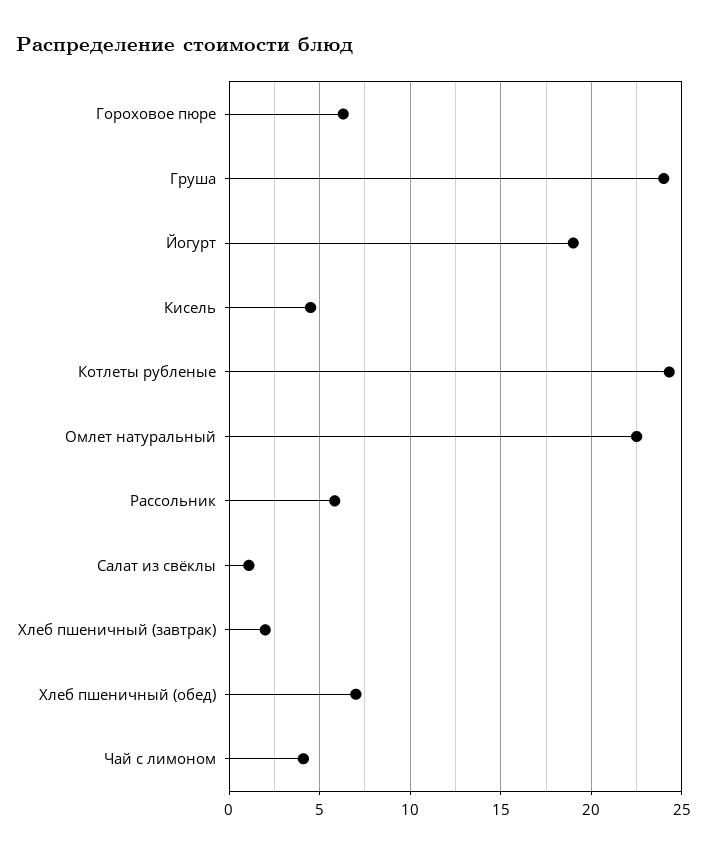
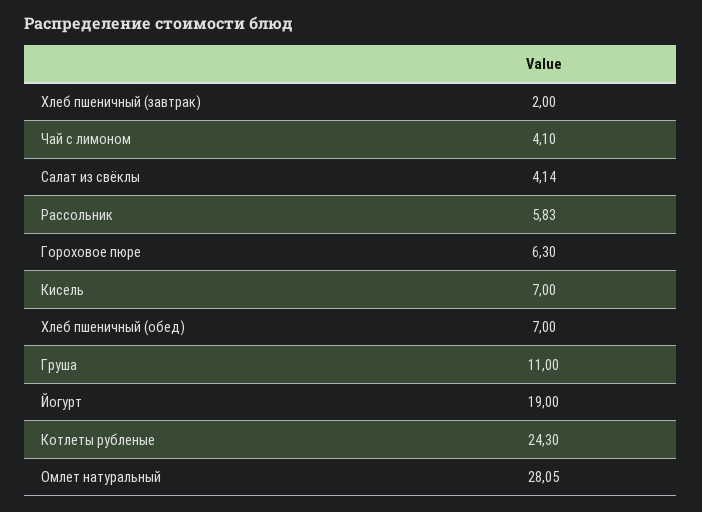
Груша: 24 -> 11
Кисель: 4.5 -> 7
Омлет натуральный: 22.5 -> 28.05
Салат из свёклы: 1 -> 4.14

